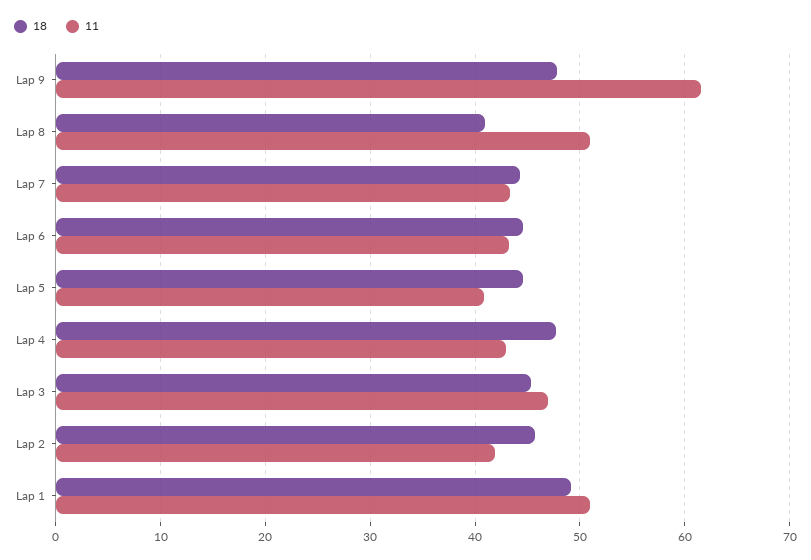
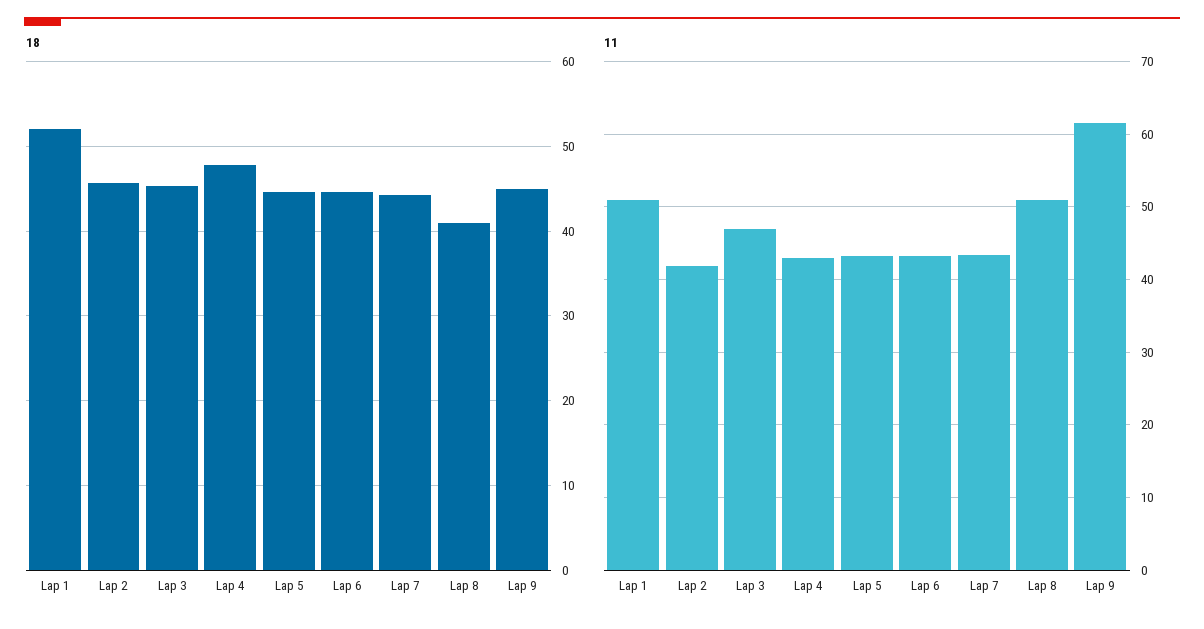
18, Lap 9: 48 -> 45
11, Lap 5: 41 -> 43
18, Lap 1: 49 -> 52

